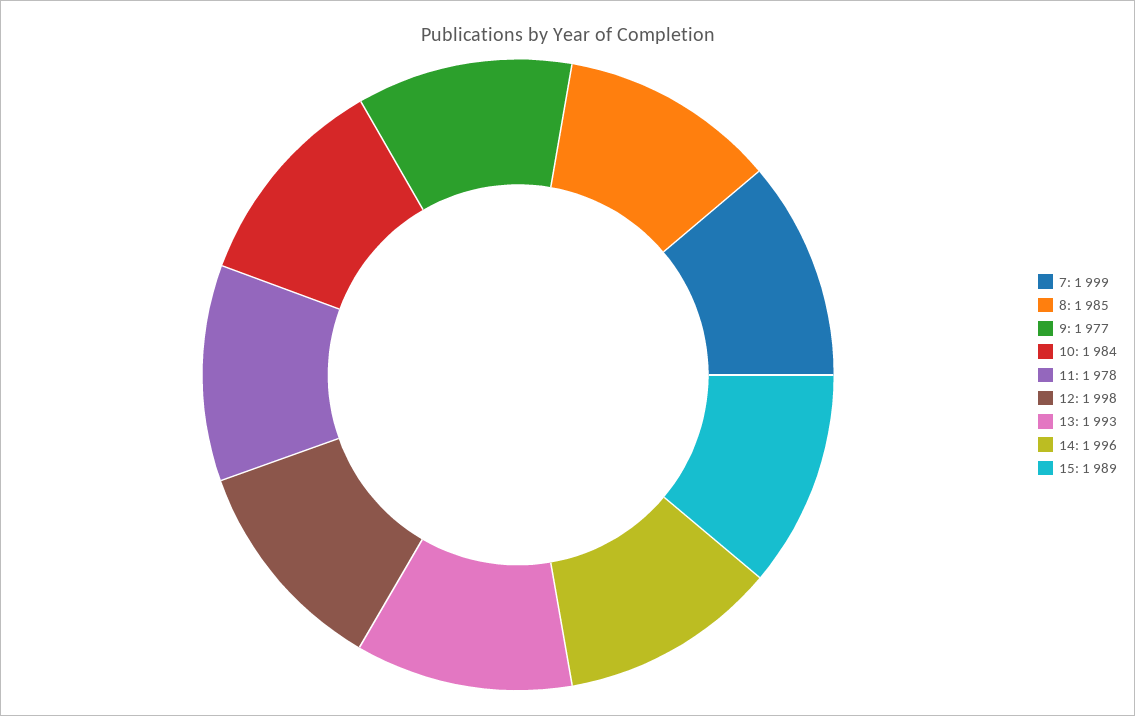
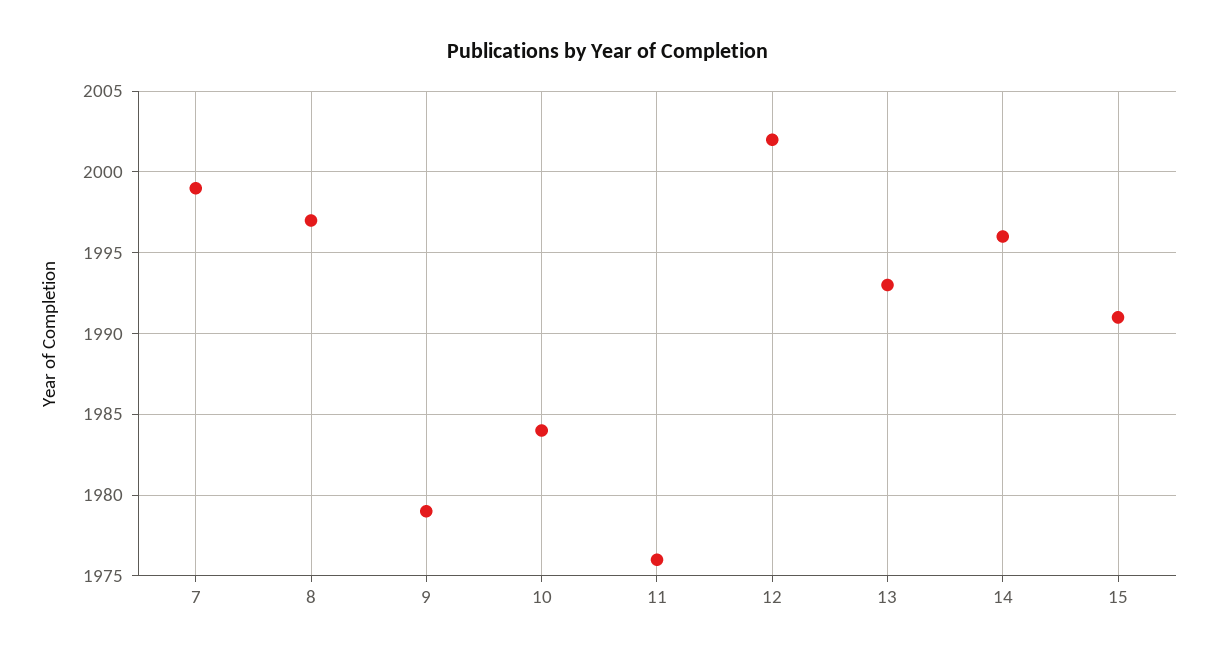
8: 1985 -> 1997
9: 1977 -> 1979
11: 1978 -> 1976
12: 1998 -> 2002
15: 1989 -> 1991

